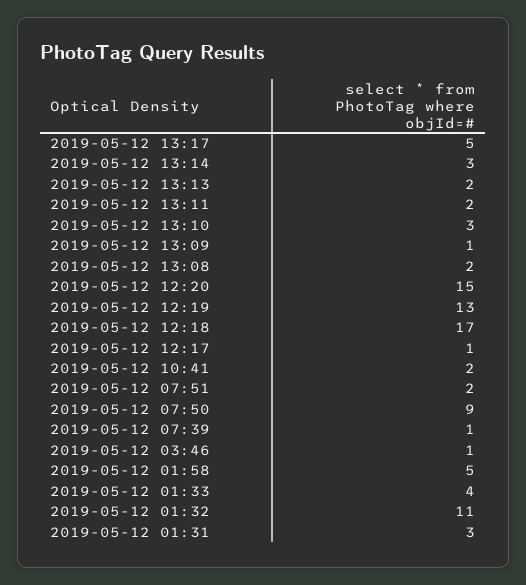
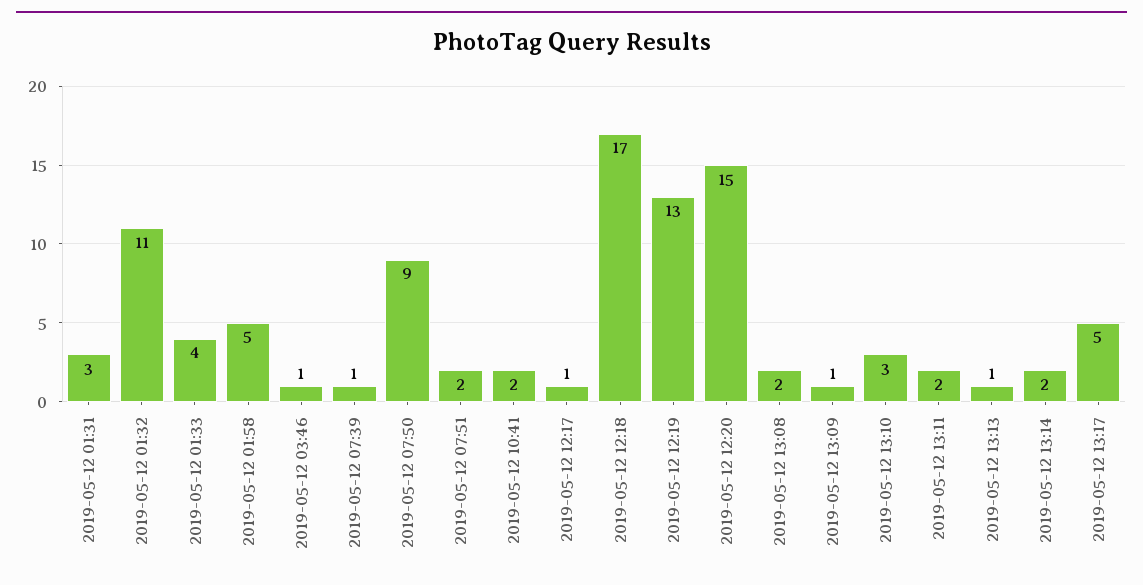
2019-05-12 13:14: 3 -> 2
2019-05-12 13:13: 2 -> 1

